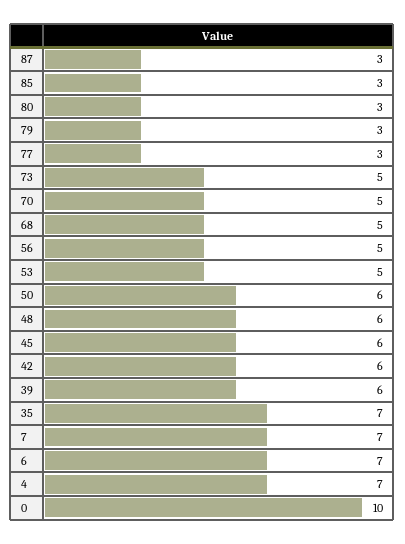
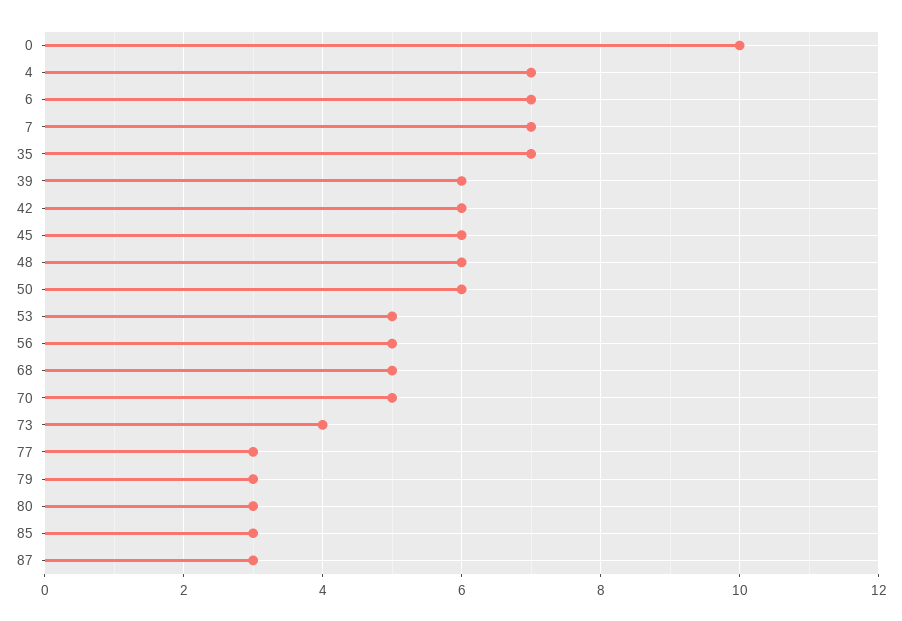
73: 5 -> 4

